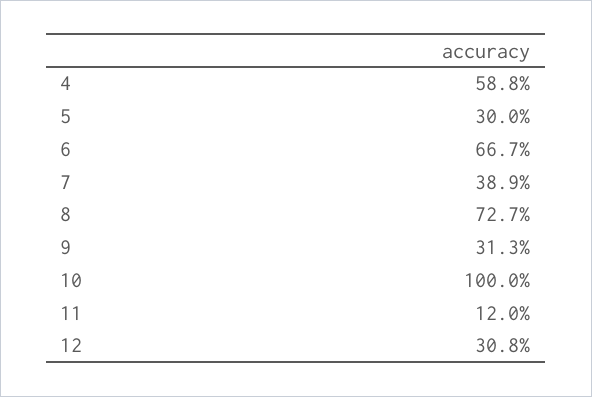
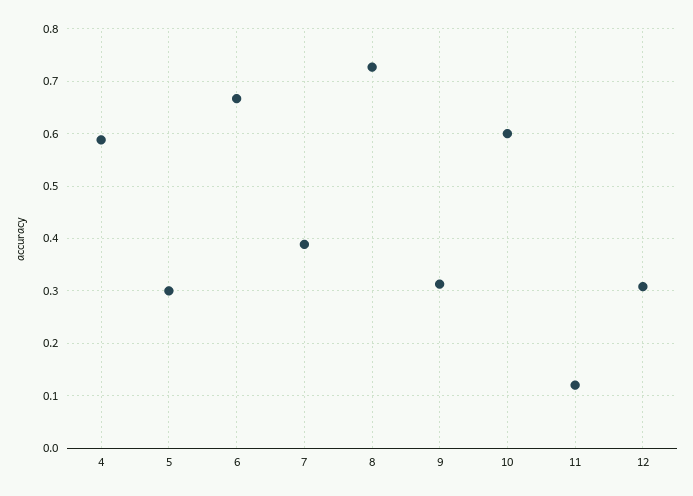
10: 1 -> 0.6

